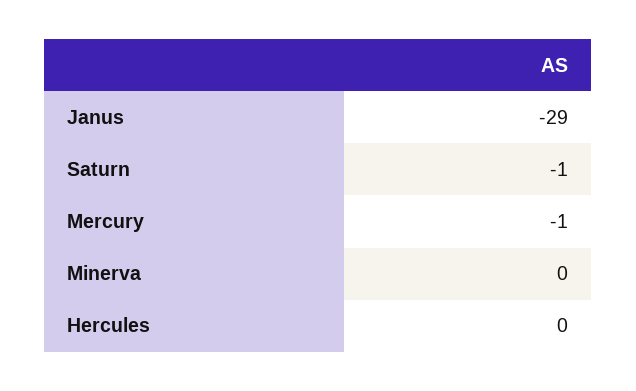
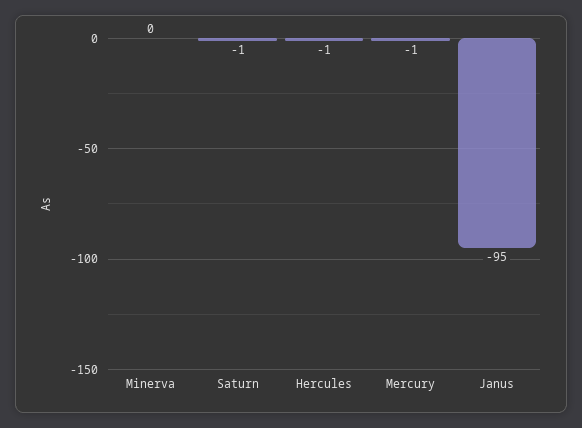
Janus: -29 -> -95
Hercules: 0 -> -1

